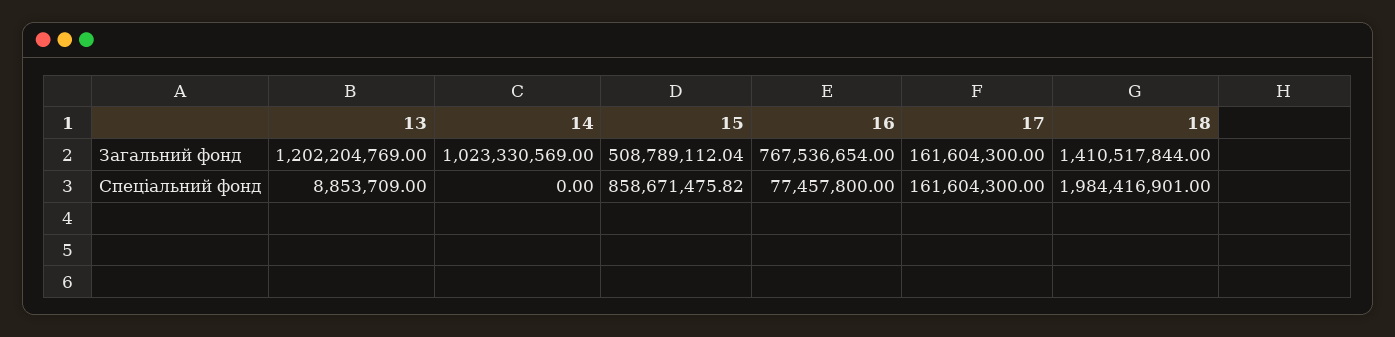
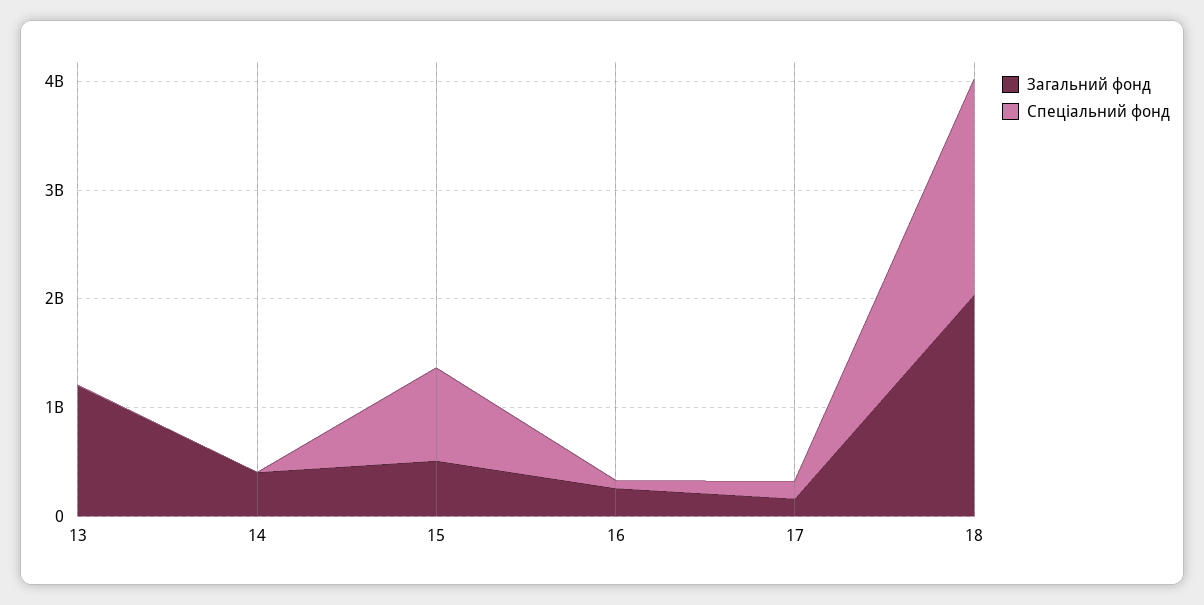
Загальний фонд, 14: 1023330569 -> 400000000
Загальний фонд, 16: 767536654 -> 200000000
Загальний фонд, 18: 1410517844 -> 2000000000

